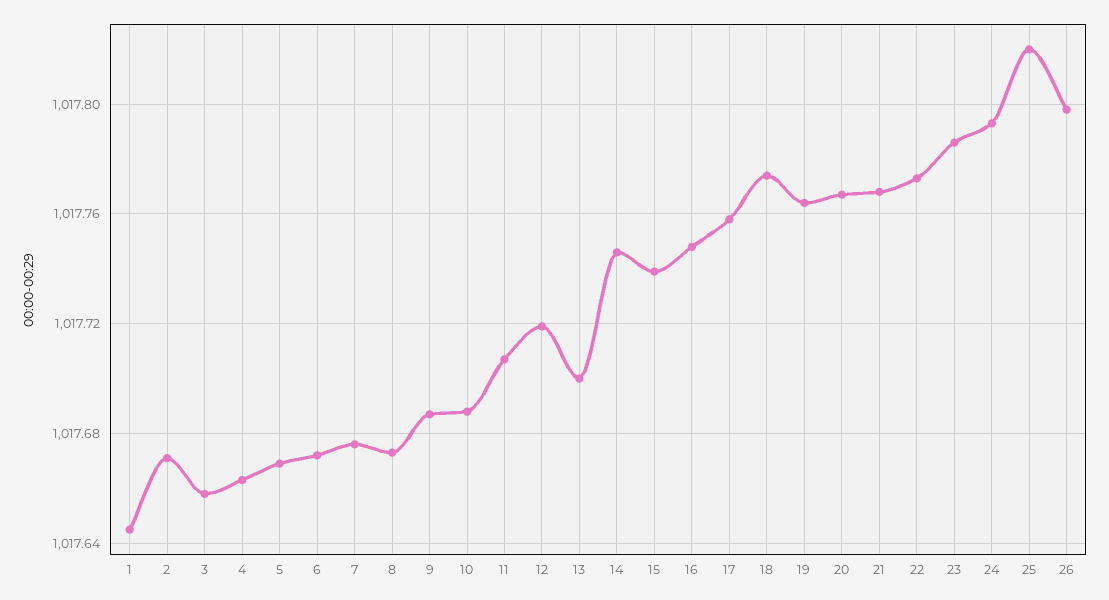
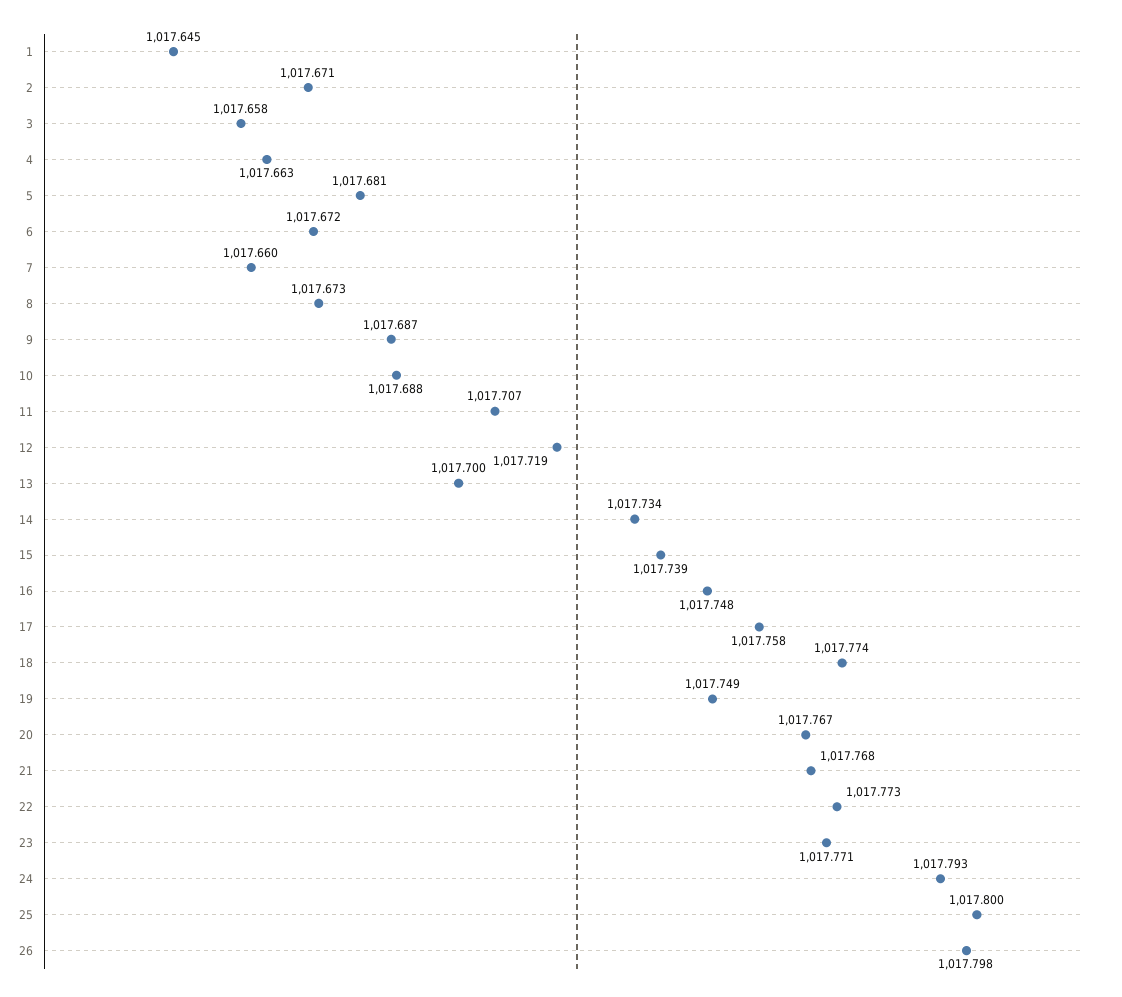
5: 1017.67 -> 1017.681
7: 1017.675 -> 1017.66
14: 1017.745 -> 1017.734
19: 1017.765 -> 1017.749
23: 1017.785 -> 1017.771
25: 1017.82 -> 1017.8

